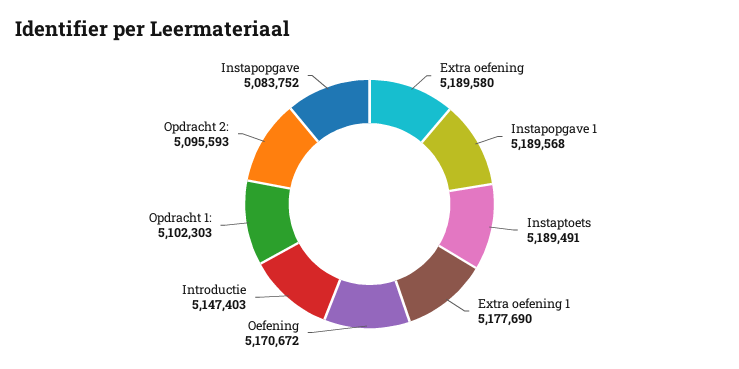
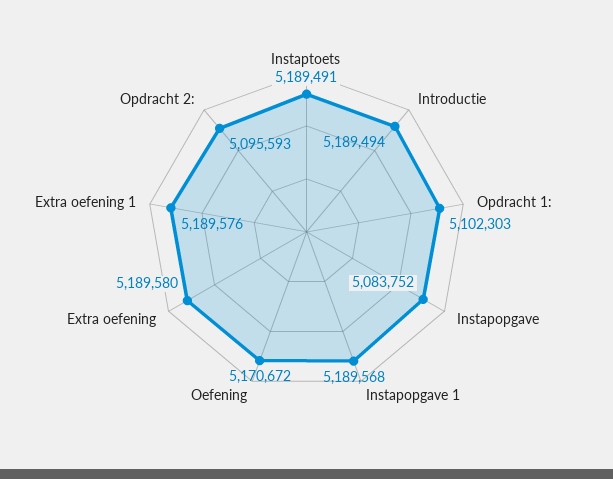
Extra oefening 1: 5177690 -> 5189576
Introductie: 5147403 -> 5189494

